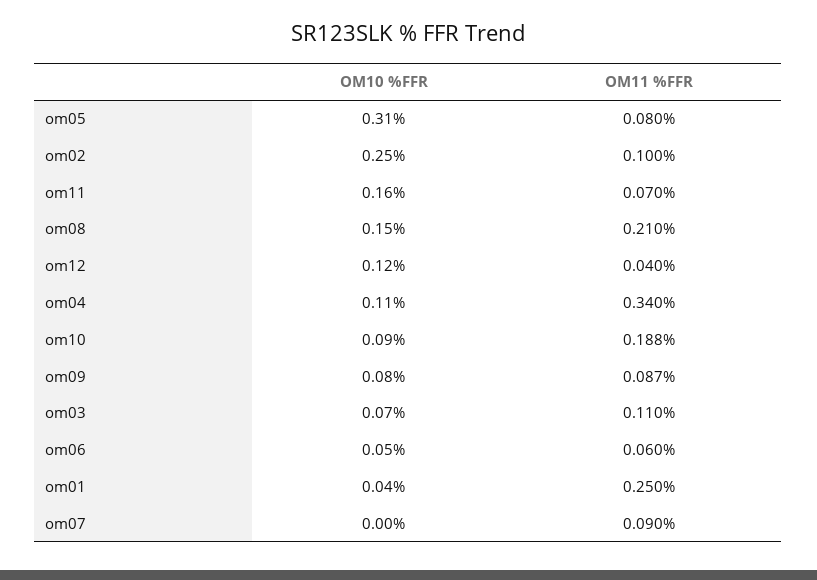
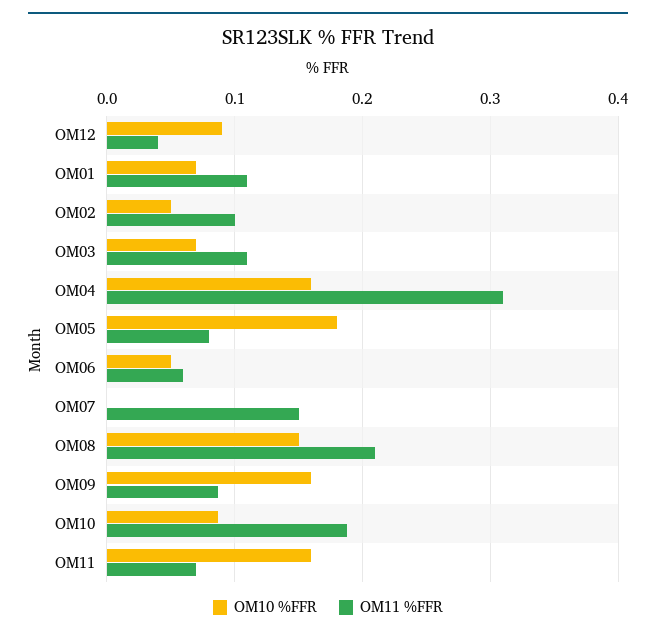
OM10 %FFR, om05: 0.31 -> 0.18
OM10 %FFR, om02: 0.25 -> 0.05
OM10 %FFR, om12: 0.12 -> 0.09
OM10 %FFR, om04: 0.11 -> 0.16
OM11 %FFR, om04: 0.34 -> 0.31
OM10 %FFR, om09: 0.08 -> 0.16
OM10 %FFR, om01: 0.04 -> 0.07
OM11 %FFR, om01: 0.25 -> 0.11
OM11 %FFR, om07: 0.09 -> 0.15

